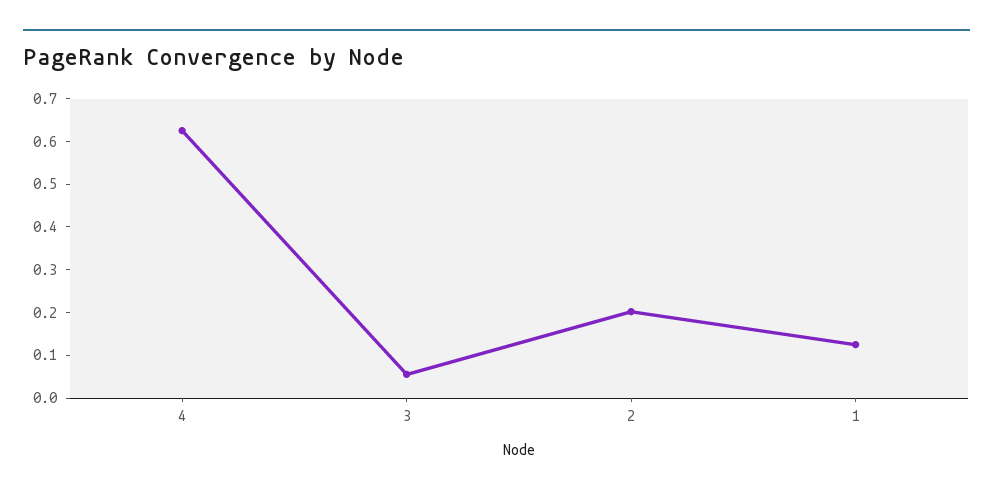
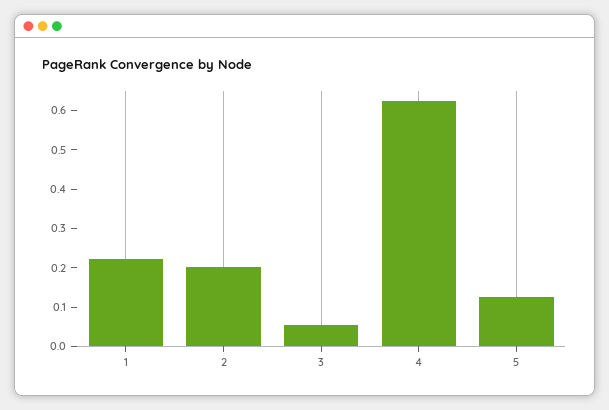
1: 0.12 -> 0.225
5: none -> 0.125

